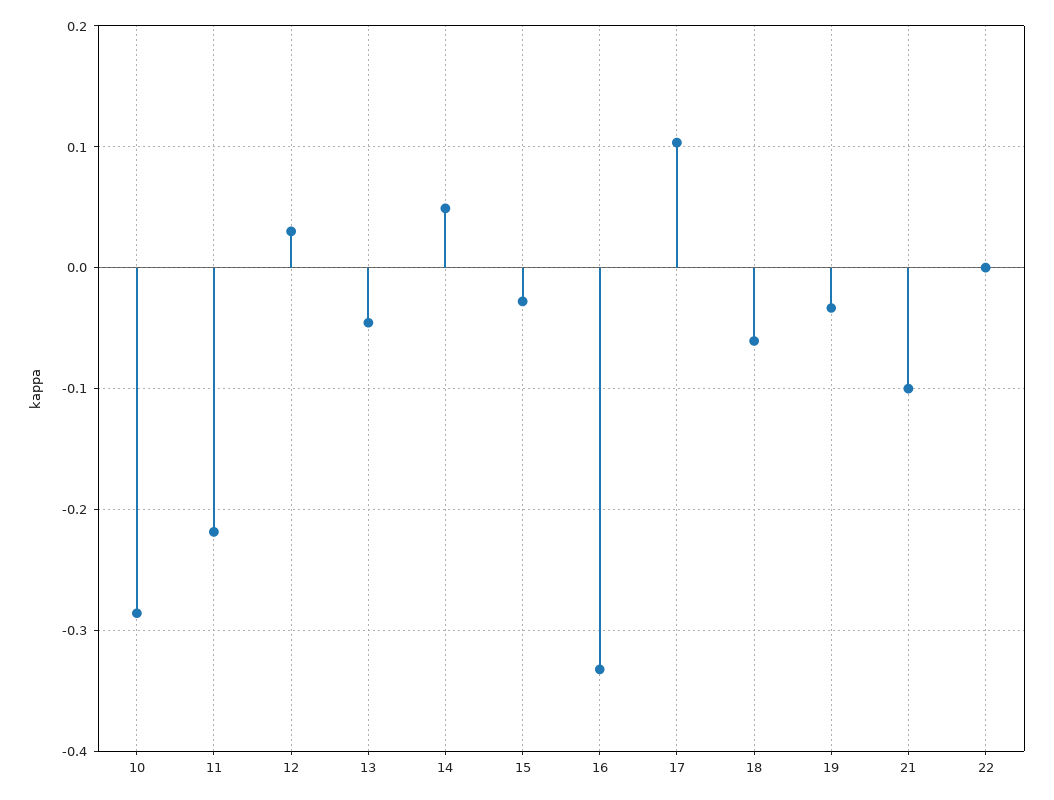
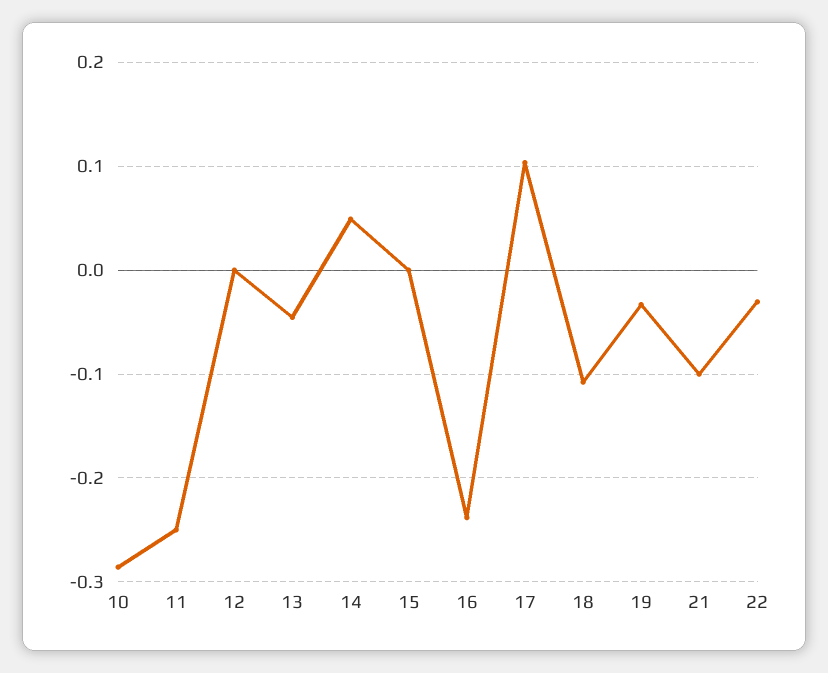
11: -0.22 -> -0.25
12: 0.03 -> 0
15: -0.03 -> 0
16: -0.33 -> -0.24
18: -0.06 -> -0.11
22: 0 -> -0.03

